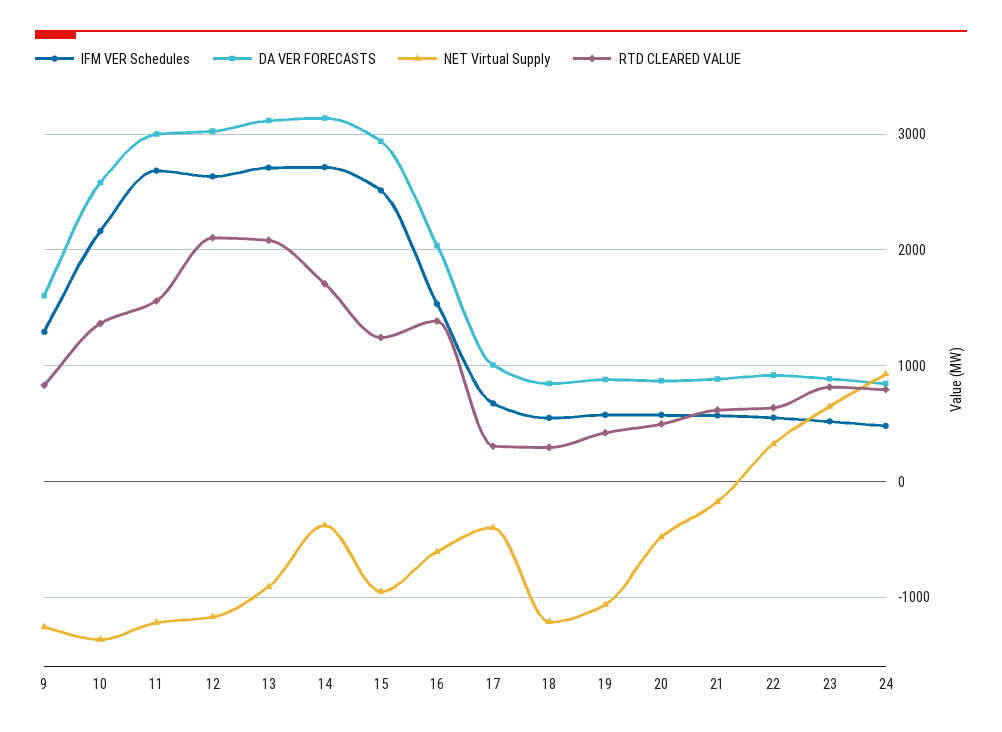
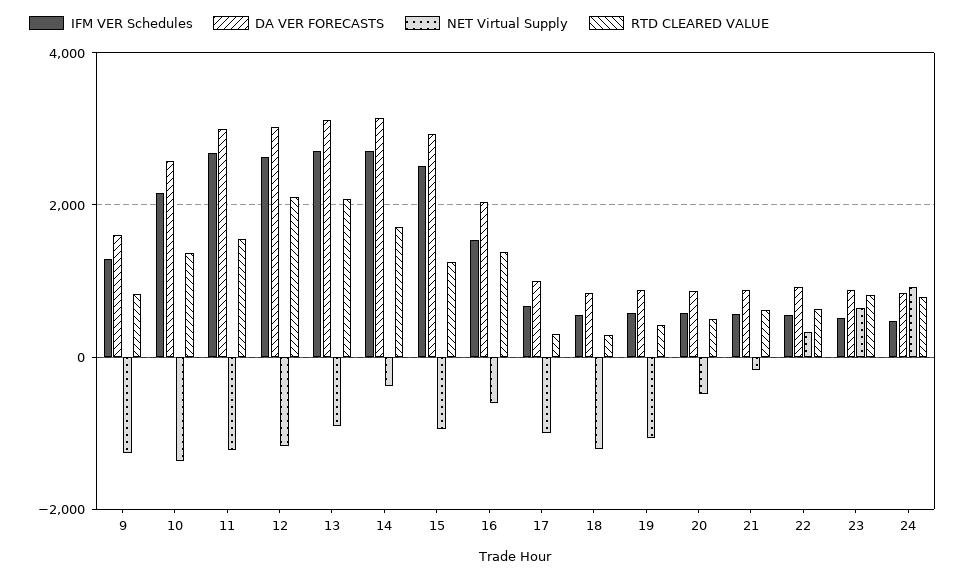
NET Virtual Supply, 17: -400 -> -1000

